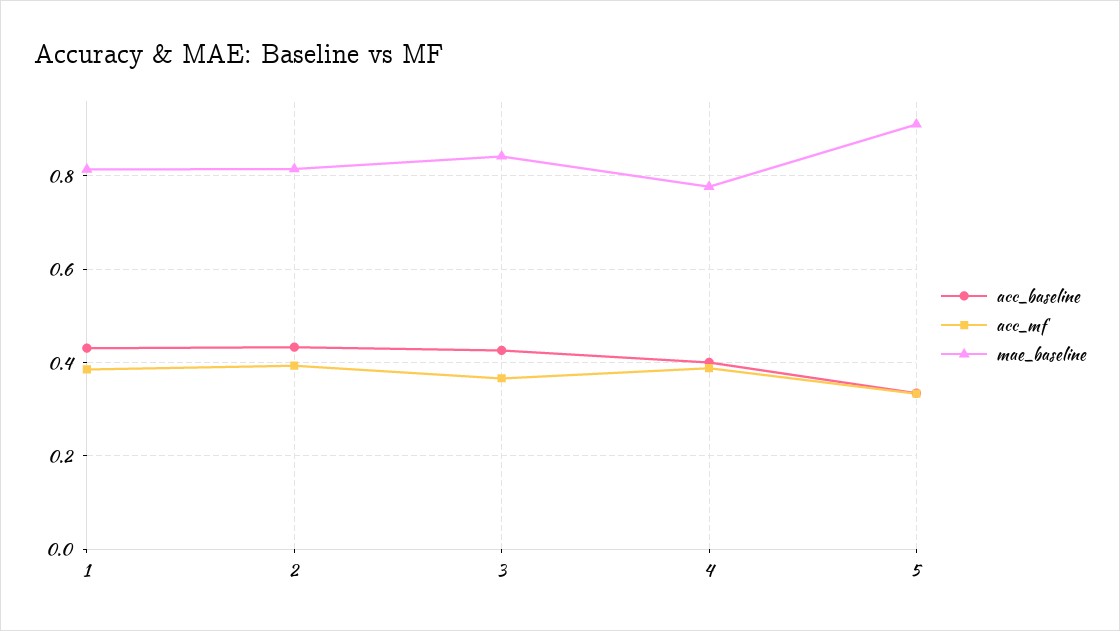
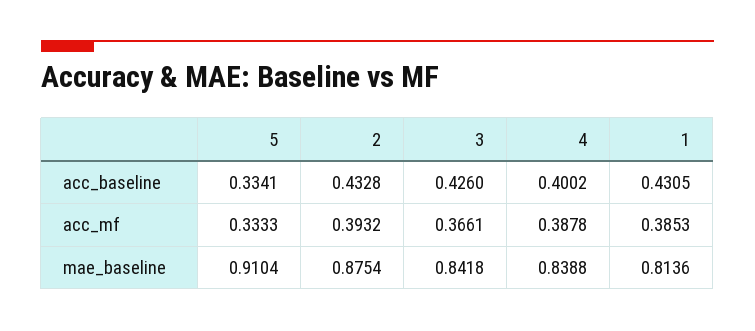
mae_baseline, 2: 0.82 -> 0.8754
mae_baseline, 4: 0.78 -> 0.8388

